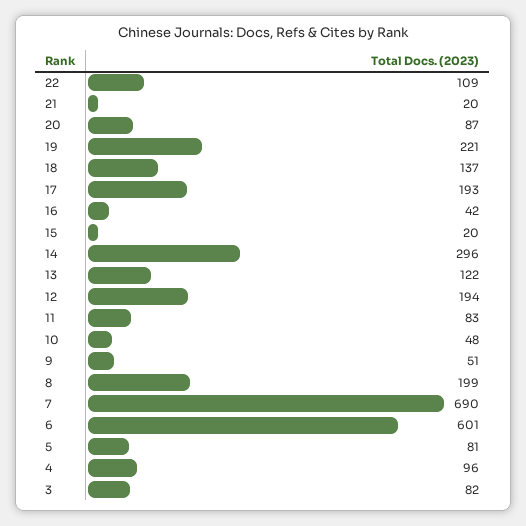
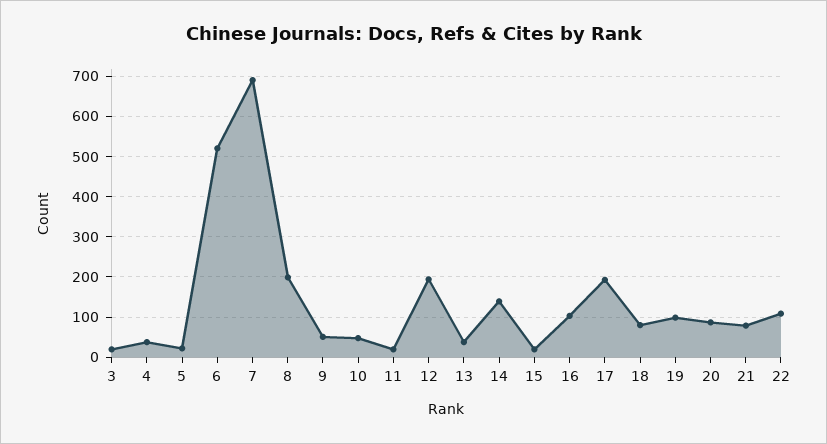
21: 20 -> 80
19: 221 -> 100
18: 137 -> 80
16: 42 -> 100
14: 296 -> 140
13: 122 -> 40
11: 83 -> 20
6: 601 -> 520
5: 81 -> 20
4: 96 -> 40
3: 82 -> 20

